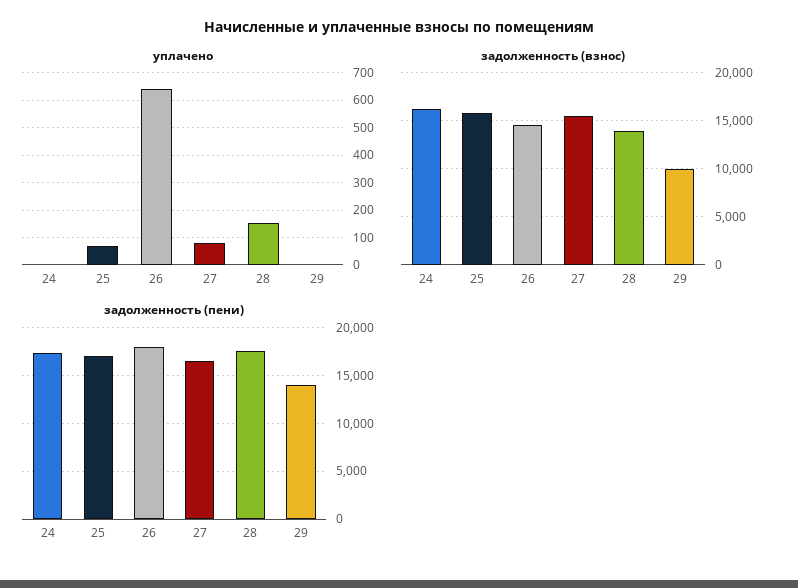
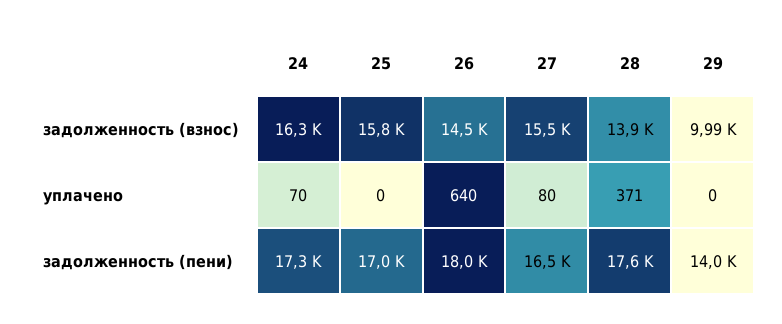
уплачено, 24: 0 -> 70
уплачено, 25: 75 -> 0
уплачено, 28: 150 -> 371

